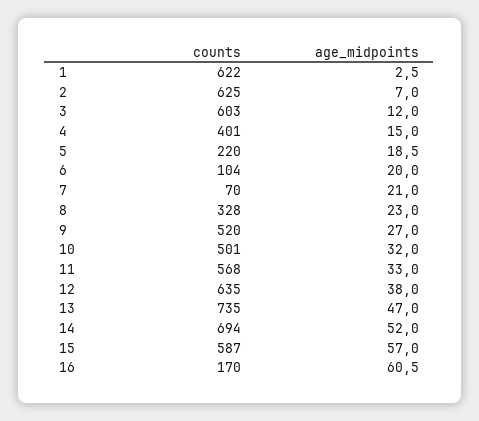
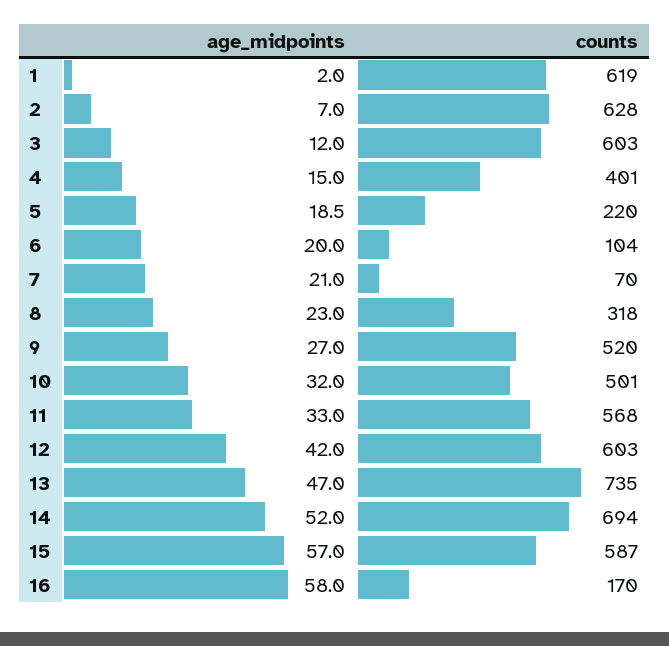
counts, 1: 622 -> 619
age_midpoints, 1: 2.5 -> 2
counts, 2: 625 -> 628
counts, 8: 328 -> 318
counts, 12: 635 -> 603
age_midpoints, 12: 38 -> 42
age_midpoints, 16: 60.5 -> 58

